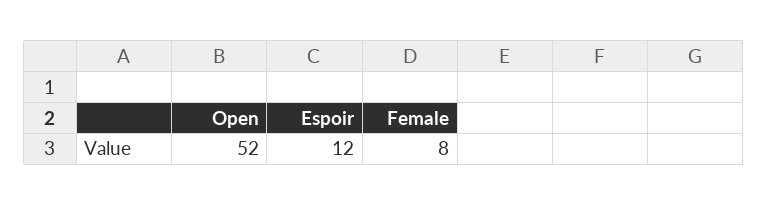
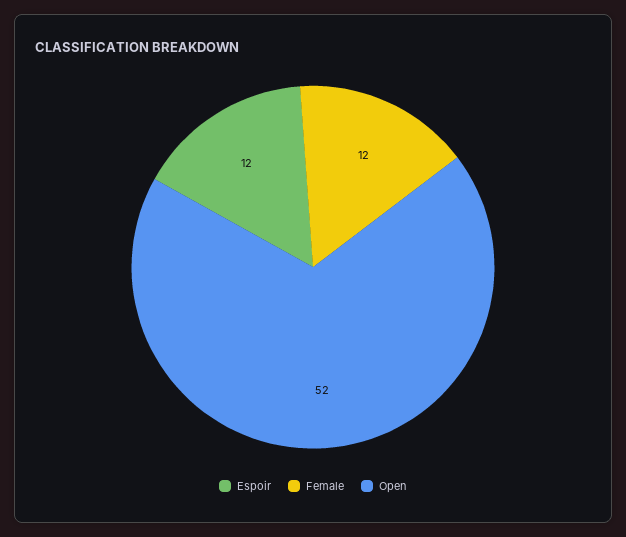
Female: 8 -> 12

